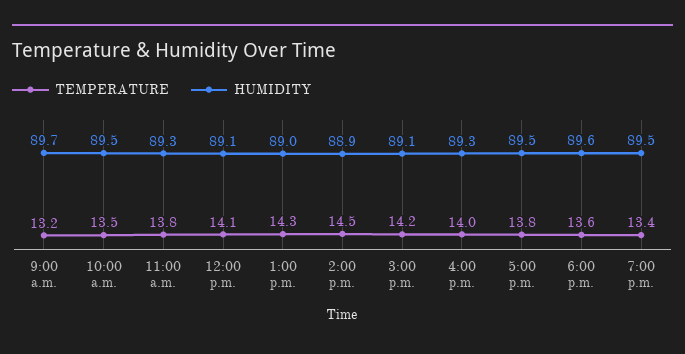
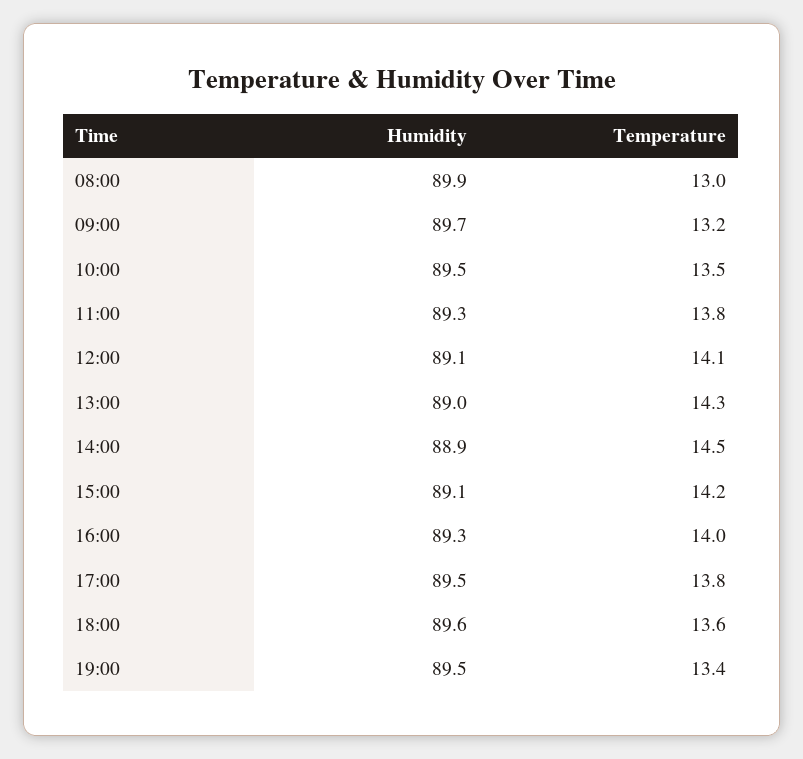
HUMIDITY, 08:00: none -> 89.9
TEMPERATURE, 08:00: none -> 13

